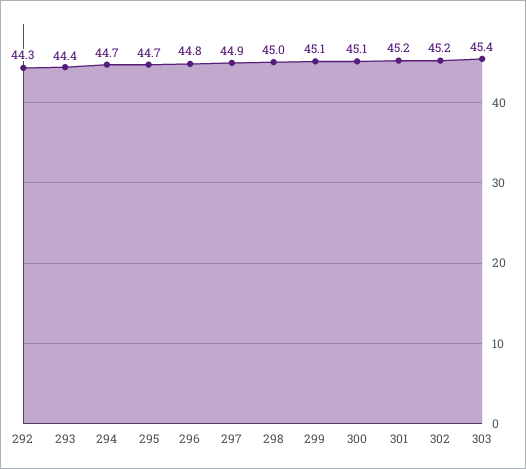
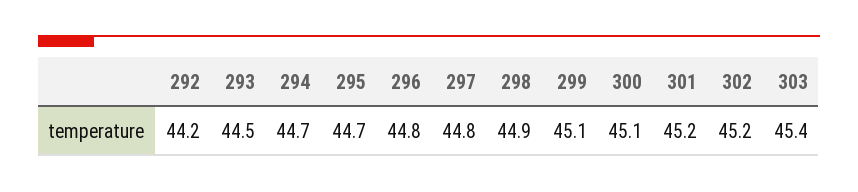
292: 44.3 -> 44.2
293: 44.4 -> 44.5
297: 44.9 -> 44.8
298: 45 -> 44.9

